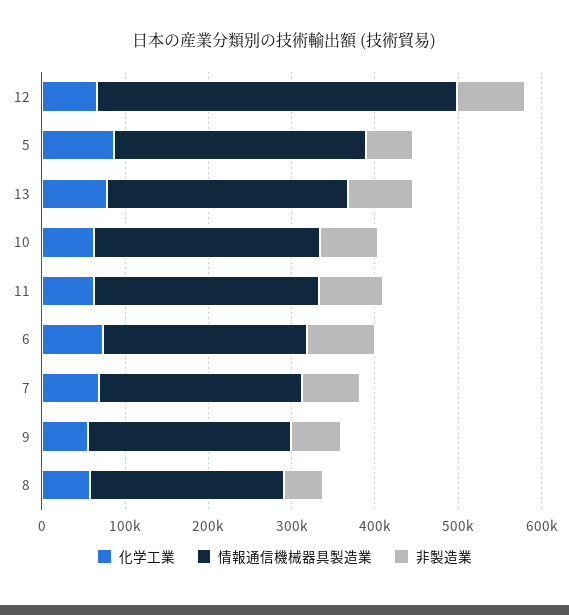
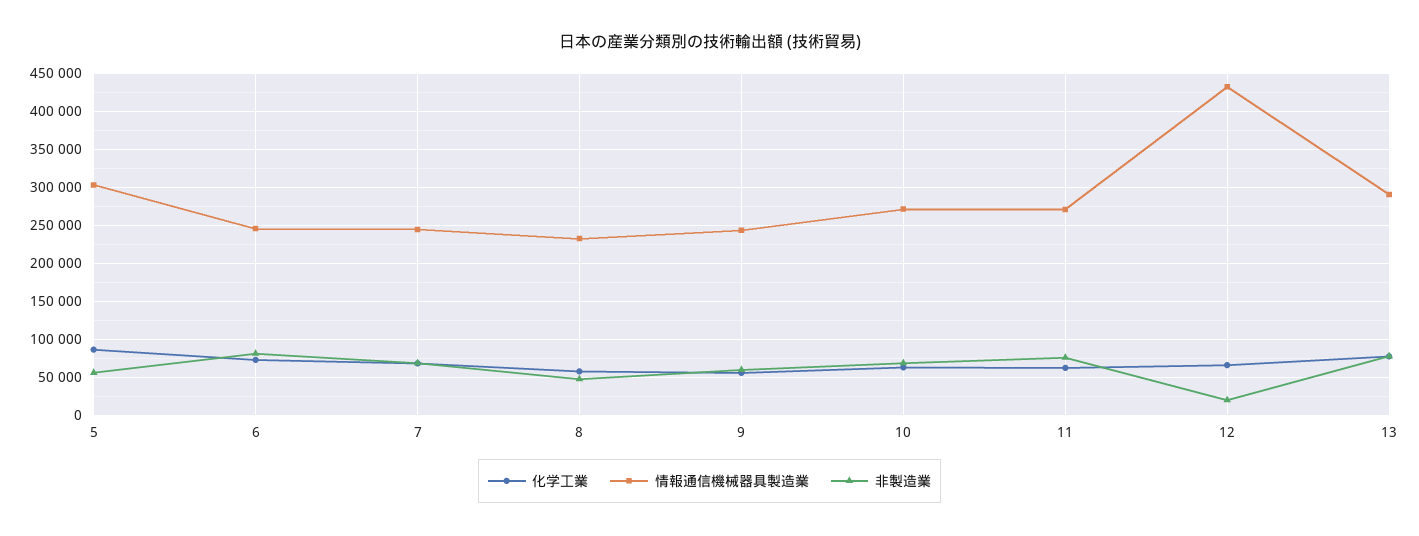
非製造業, 12: 80000 -> 20000

